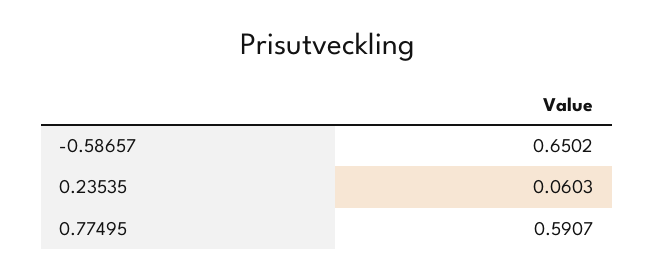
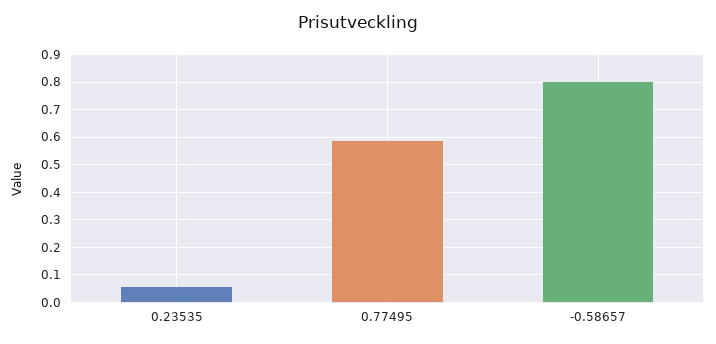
-0.58657: 0.6502 -> 0.8

